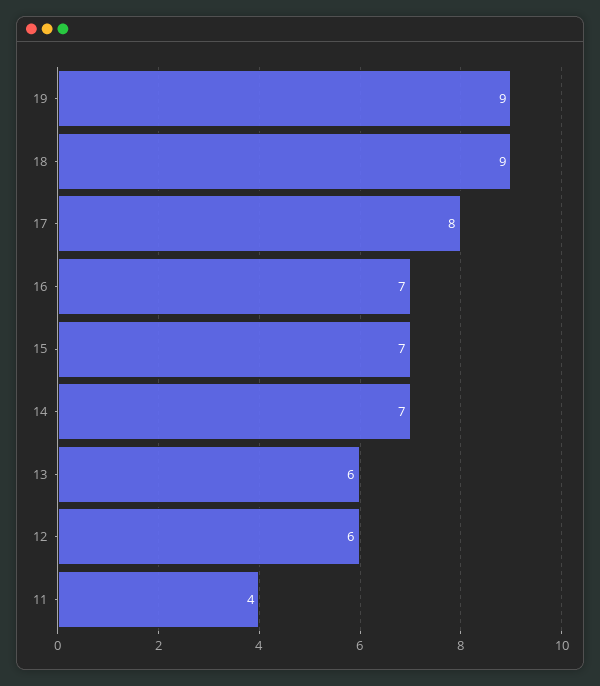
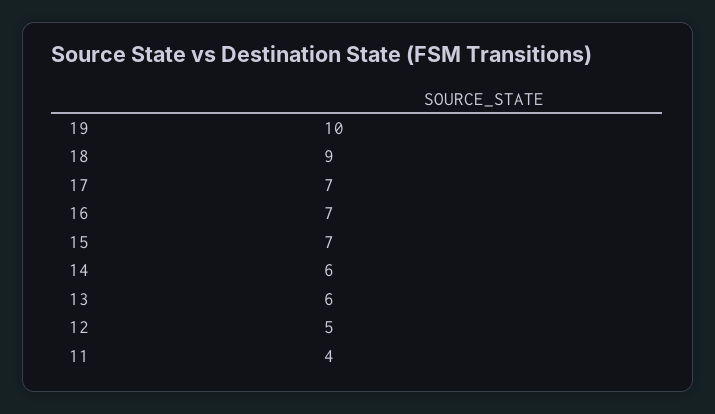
19: 9 -> 10
17: 8 -> 7
14: 7 -> 6
12: 6 -> 5

